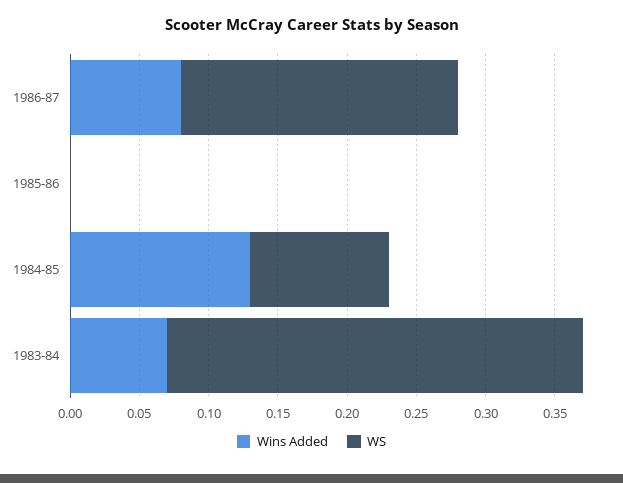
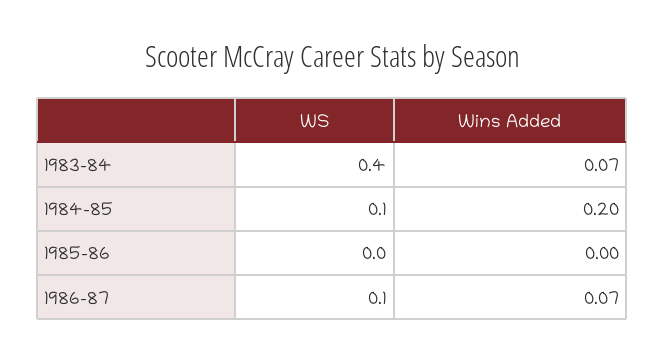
Wins Added, 1986-87: 0.08 -> 0.07
WS, 1986-87: 0.2 -> 0.1
Wins Added, 1984-85: 0.13 -> 0.2
WS, 1983-84: 0.3 -> 0.4

